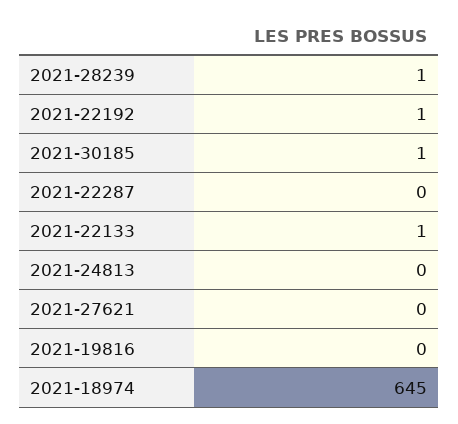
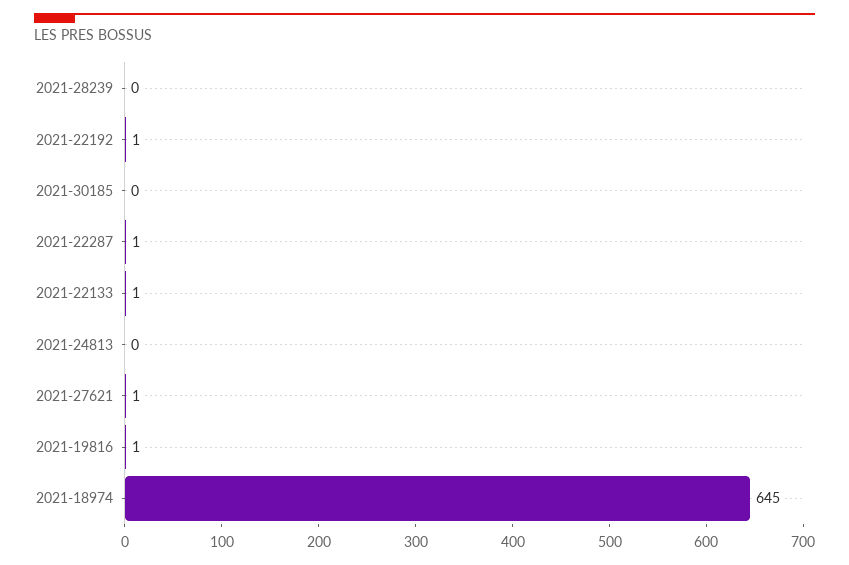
2021-28239: 1 -> 0
2021-30185: 1 -> 0
2021-22287: 0 -> 1
2021-27621: 0 -> 1
2021-19816: 0 -> 1

